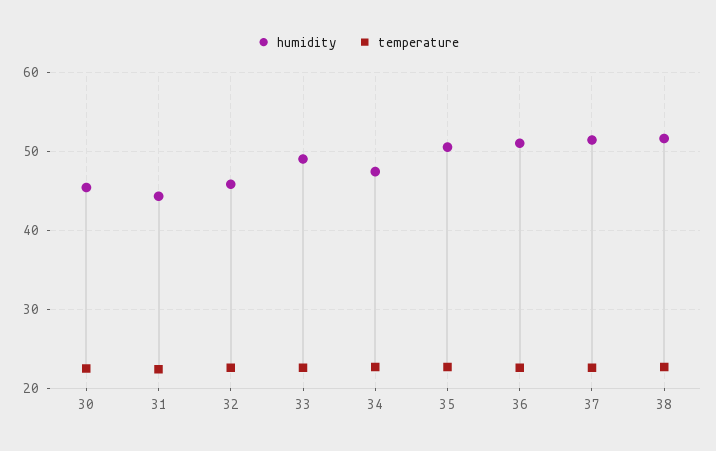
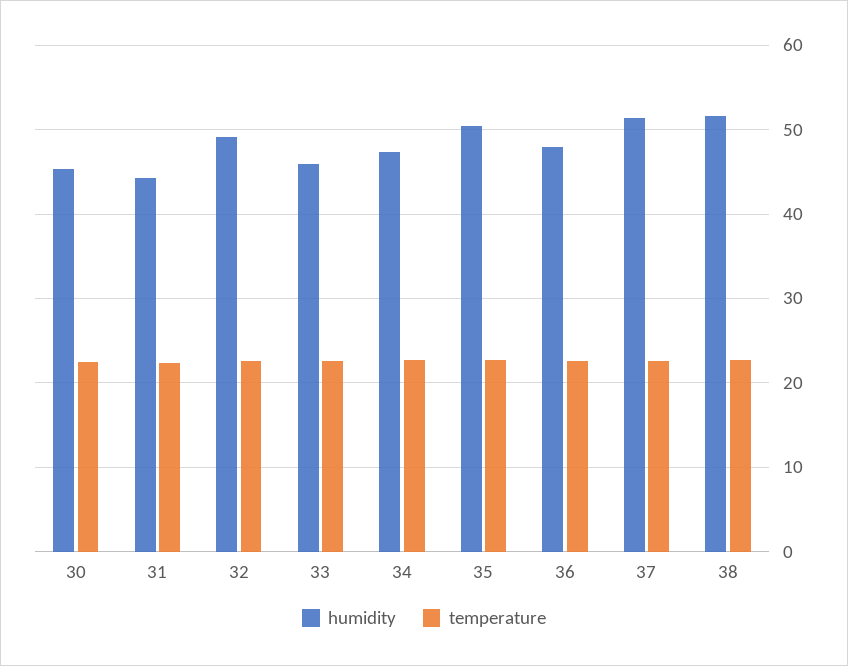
humidity, 32: 46 -> 49
humidity, 33: 49 -> 46
humidity, 36: 51 -> 48

